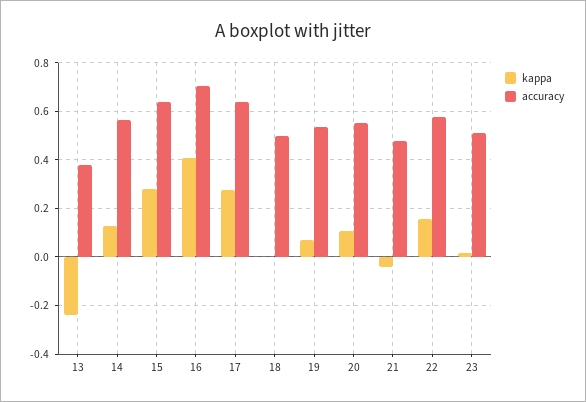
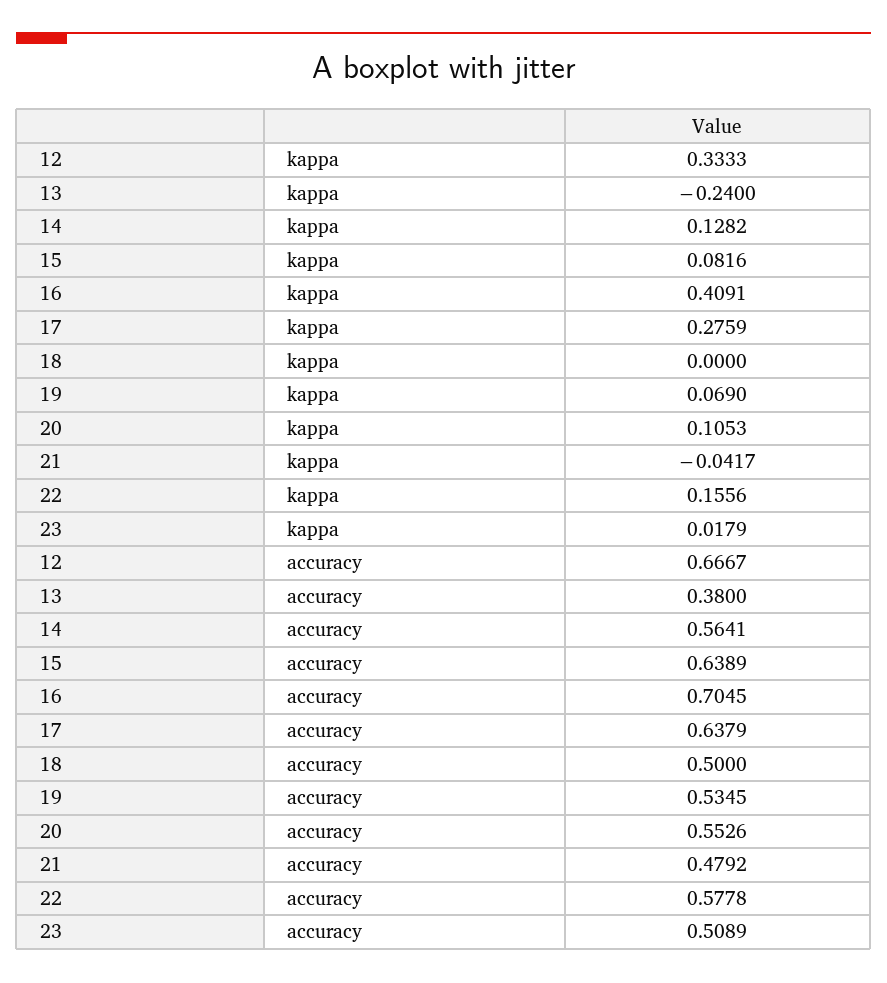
kappa, 15: 0.275 -> 0.0816
kappa, 12: none -> 0.3333
accuracy, 12: none -> 0.6667

